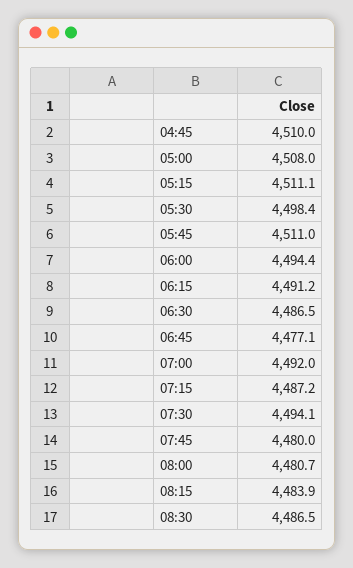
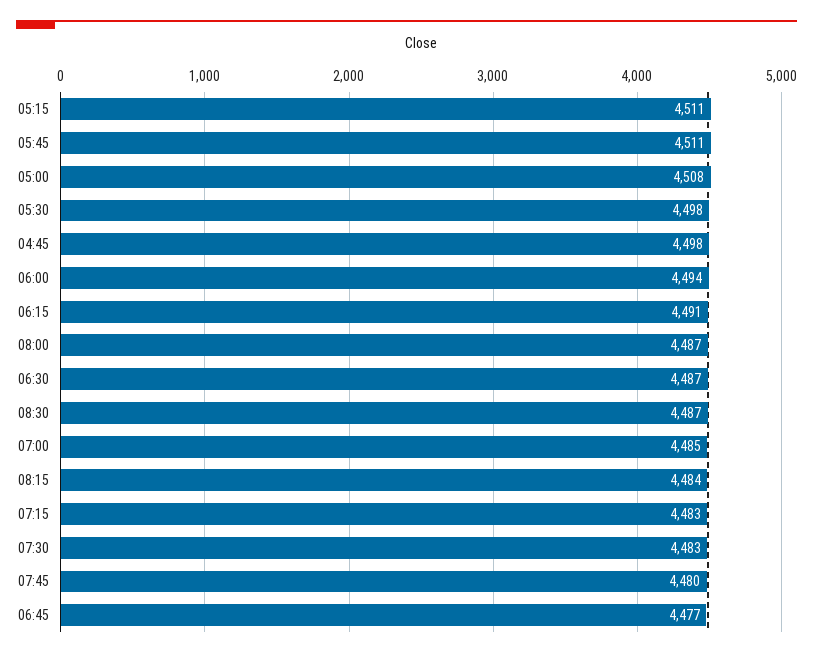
04:45: 4510 -> 4498
07:00: 4492 -> 4485
07:15: 4487.2 -> 4483
07:30: 4494.1 -> 4483
08:00: 4480.7 -> 4487

